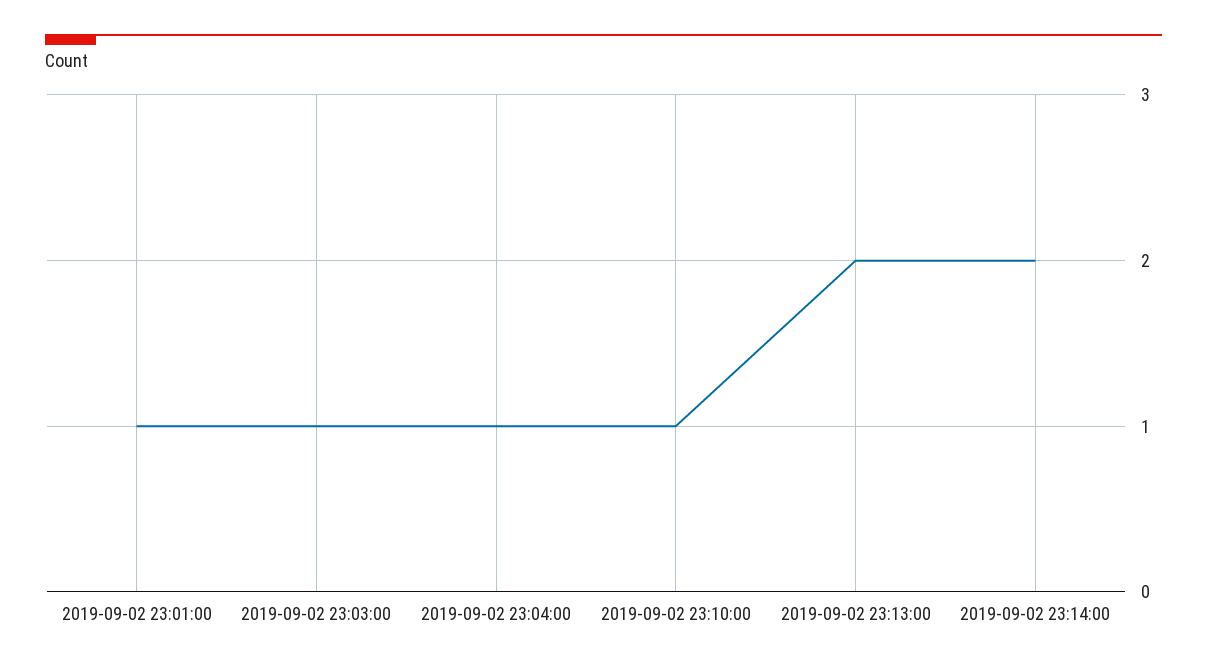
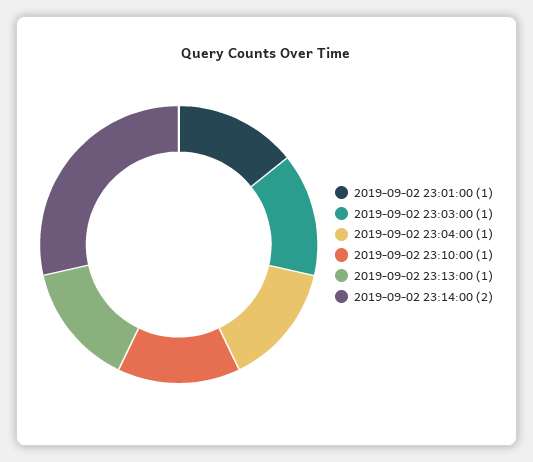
2019-09-02 23:13:00: 2 -> 1

